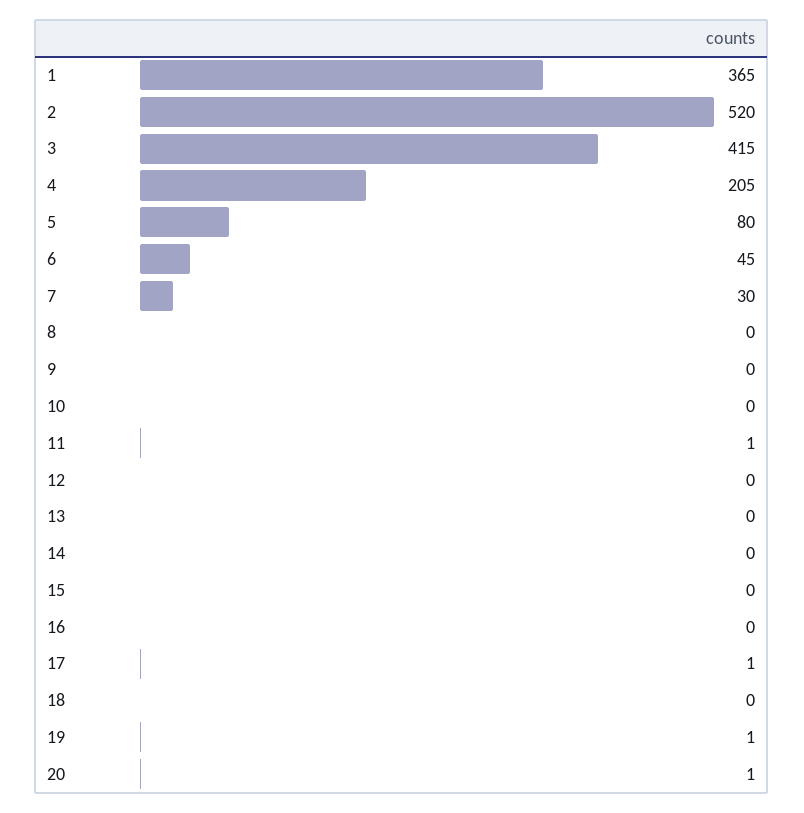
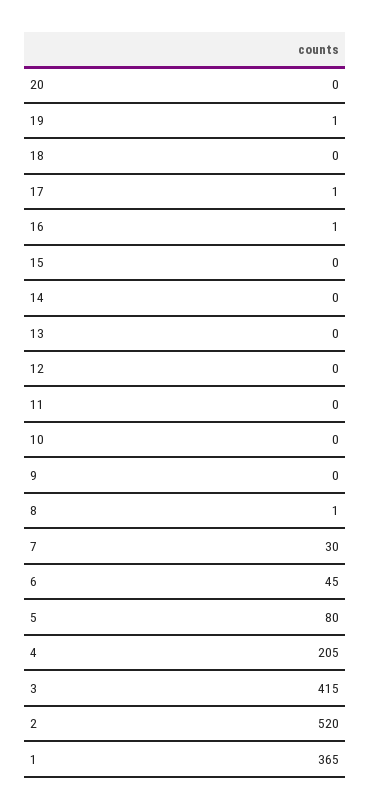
8: 0 -> 1
11: 1 -> 0
16: 0 -> 1
20: 1 -> 0

